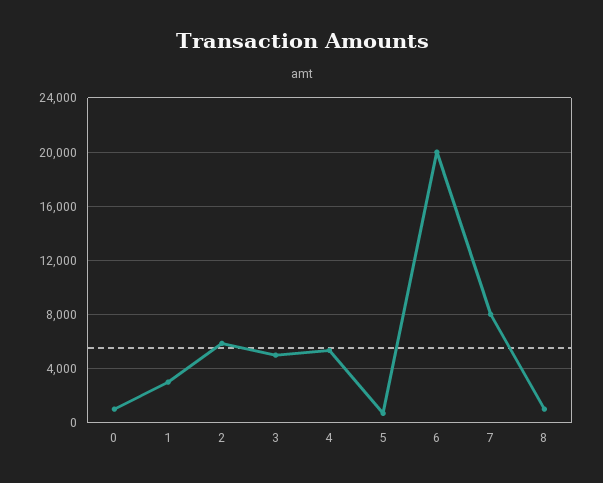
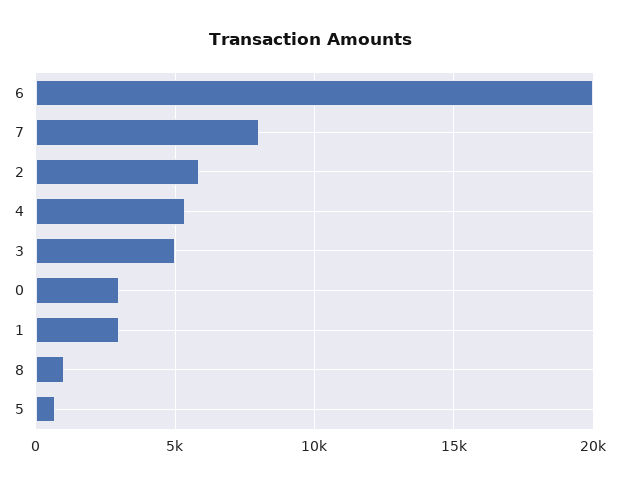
0: 1000 -> 3000

